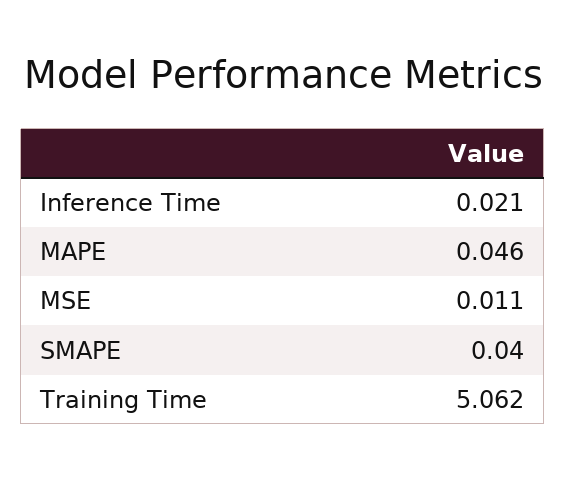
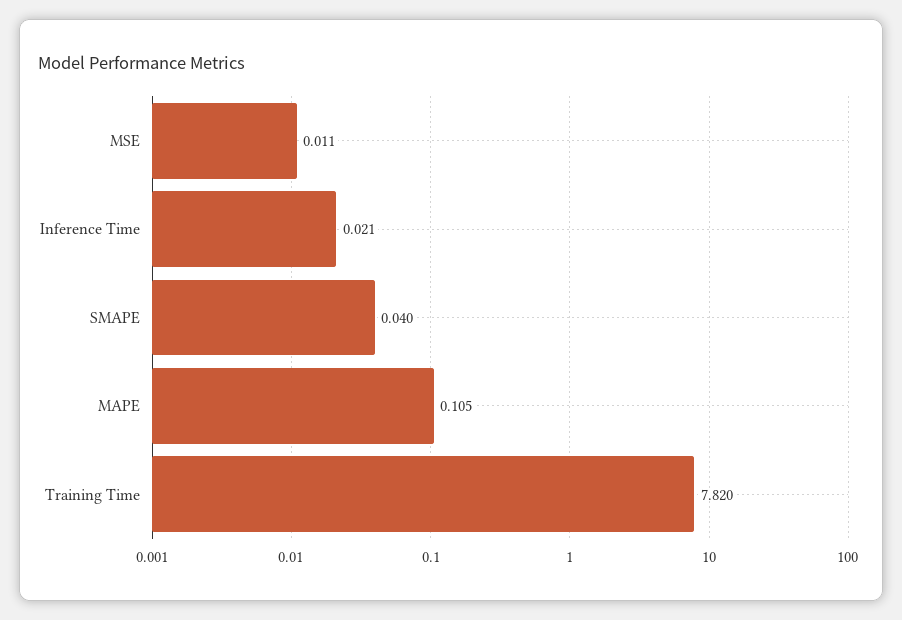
MAPE: 0.046 -> 0.105
Training Time: 5.062 -> 7.82

